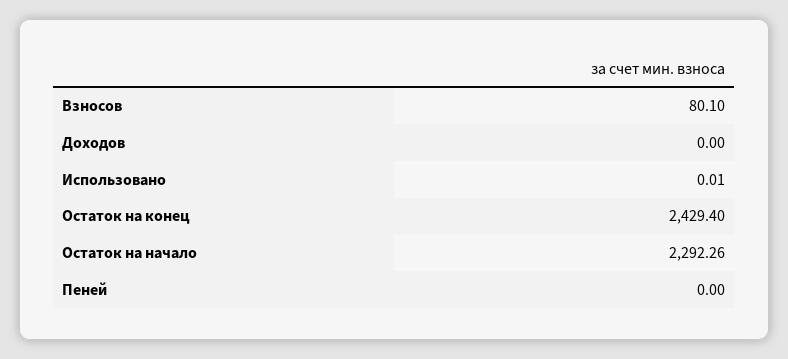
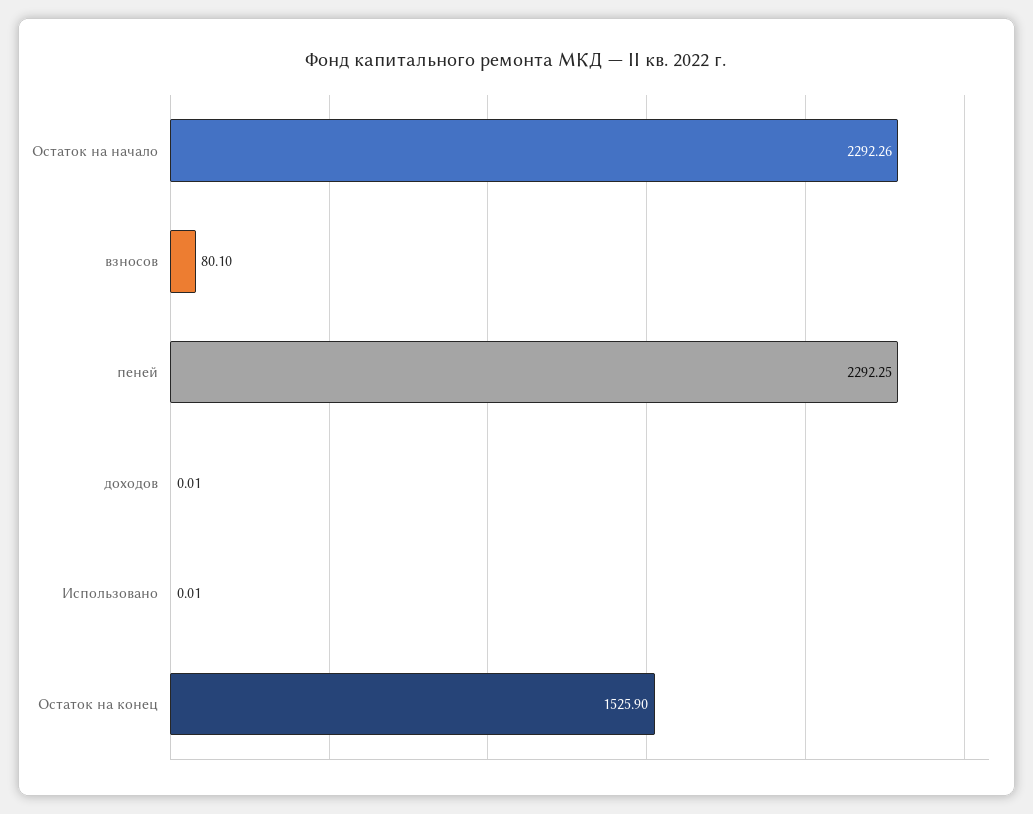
Доходов: 0 -> 0.01
Остаток на конец: 2429.4 -> 1525.9
Пеней: 0 -> 2292.25

